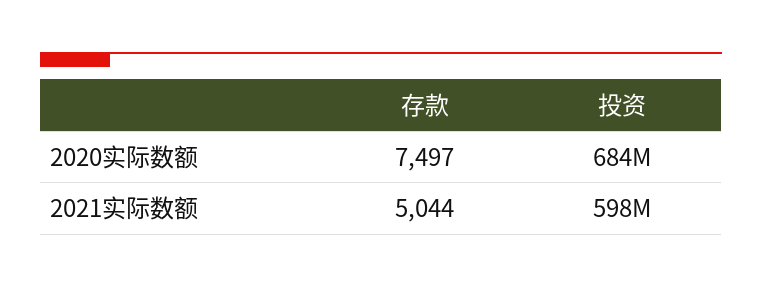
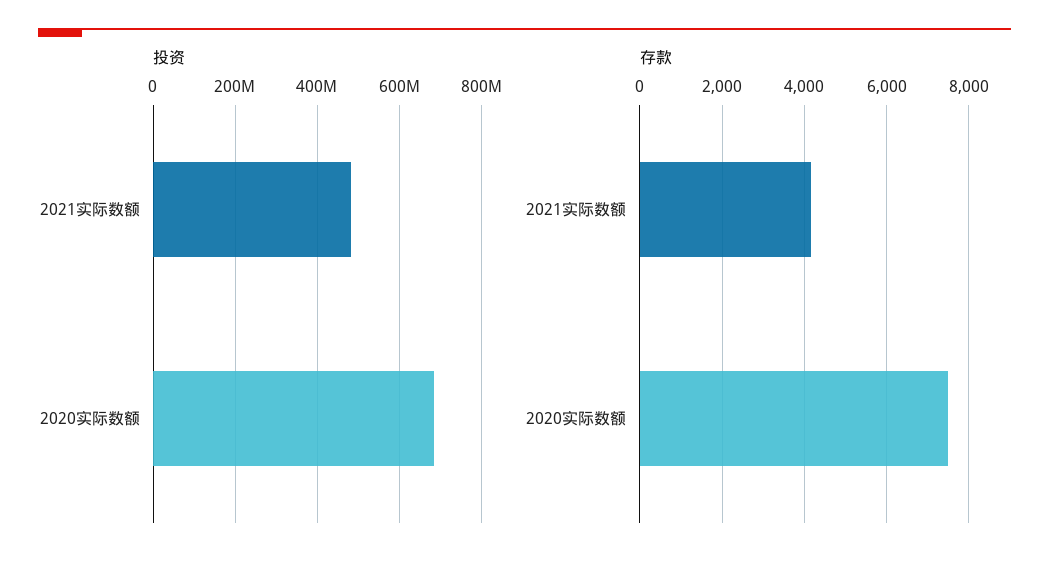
存款, 2021实际数额: 5044 -> 4200
投资, 2021实际数额: 598000000 -> 480000000

